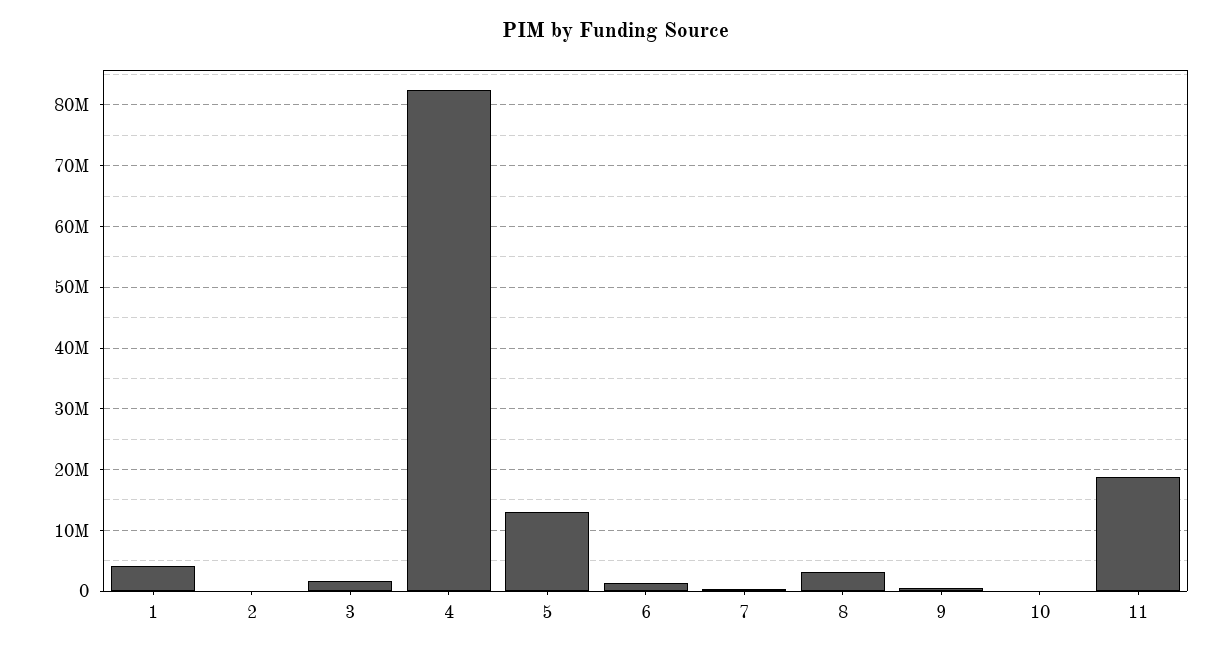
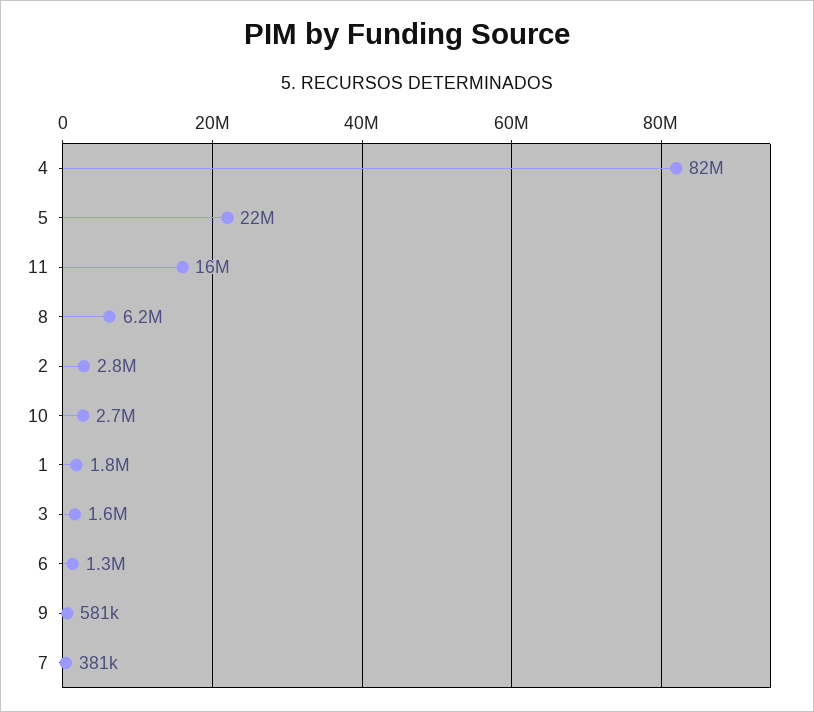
1: 4000000 -> 1800000
2: 0 -> 2800000
5: 13000000 -> 22000000
8: 3000000 -> 6200000
10: 0 -> 2700000
11: 19000000 -> 16000000

